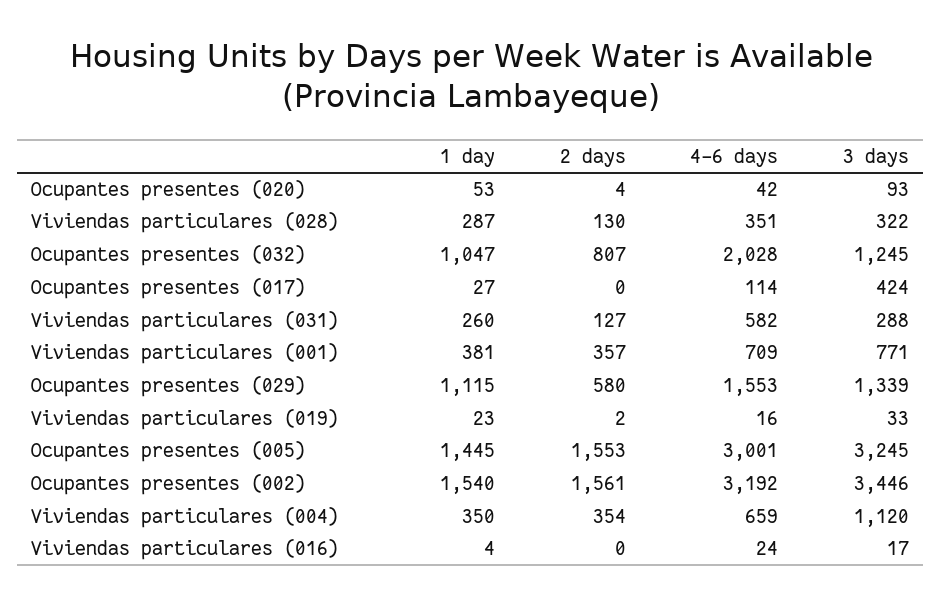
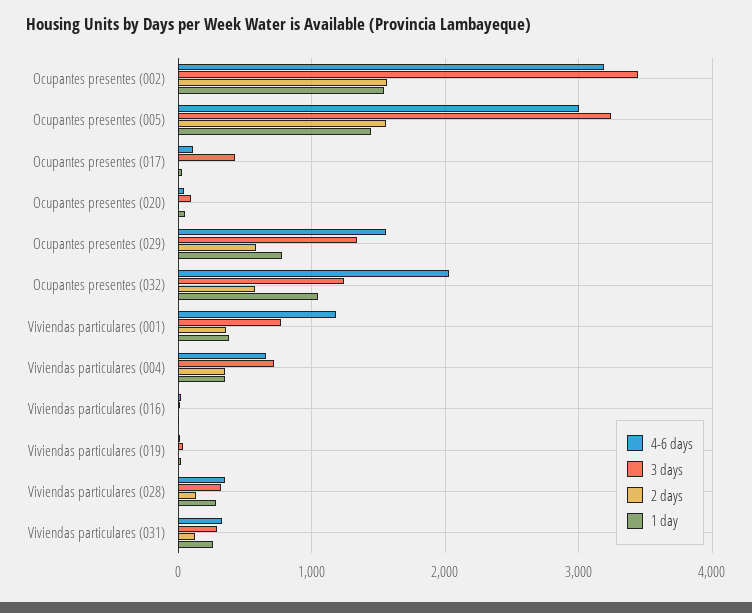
2 days, Ocupantes presentes (032): 807 -> 600
4-6 days, Viviendas particulares (031): 582 -> 300
4-6 days, Viviendas particulares (001): 709 -> 1200
1 day, Ocupantes presentes (029): 1115 -> 800
3 days, Viviendas particulares (004): 1120 -> 700

